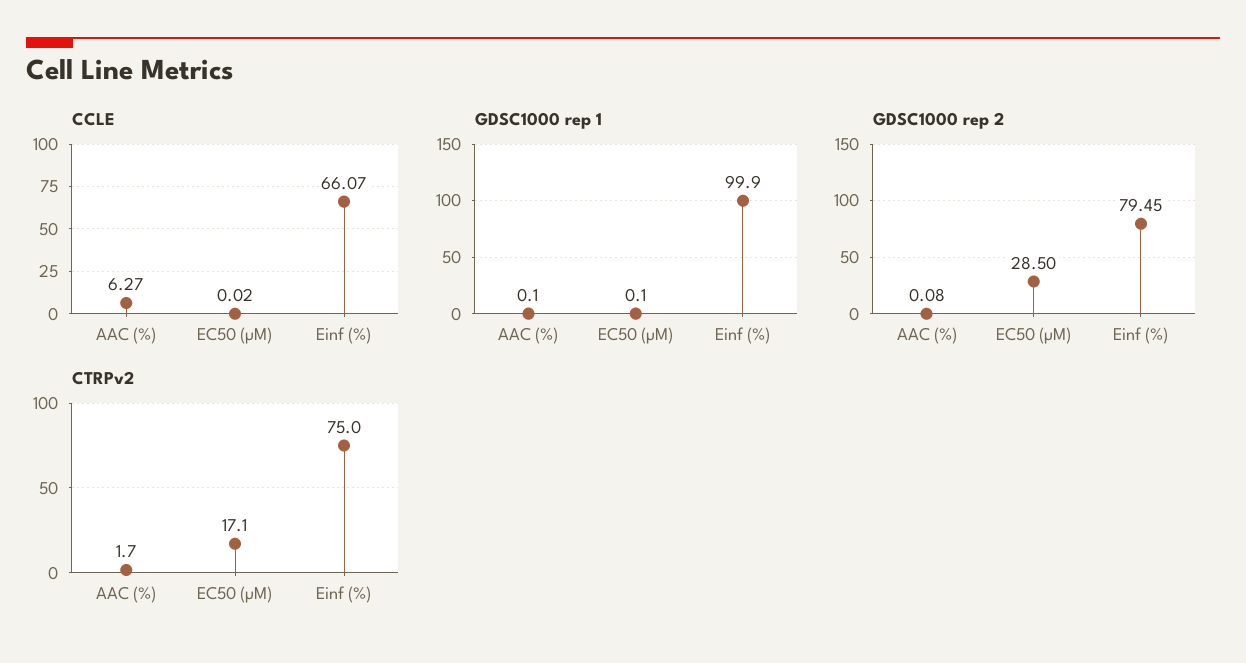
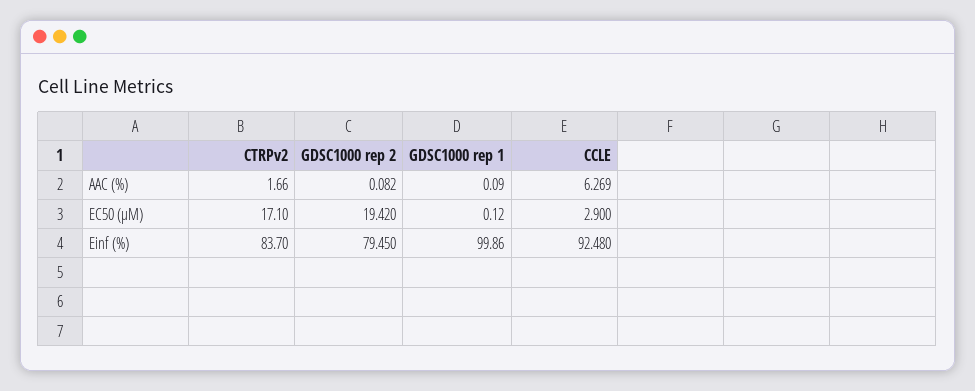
CCLE, EC50 (µM): 0.02 -> 2.9
CCLE, Einf (%): 66.07 -> 92.48
GDSC1000 rep 2, EC50 (µM): 28.5 -> 19.42
CTRPv2, Einf (%): 75 -> 83.7

